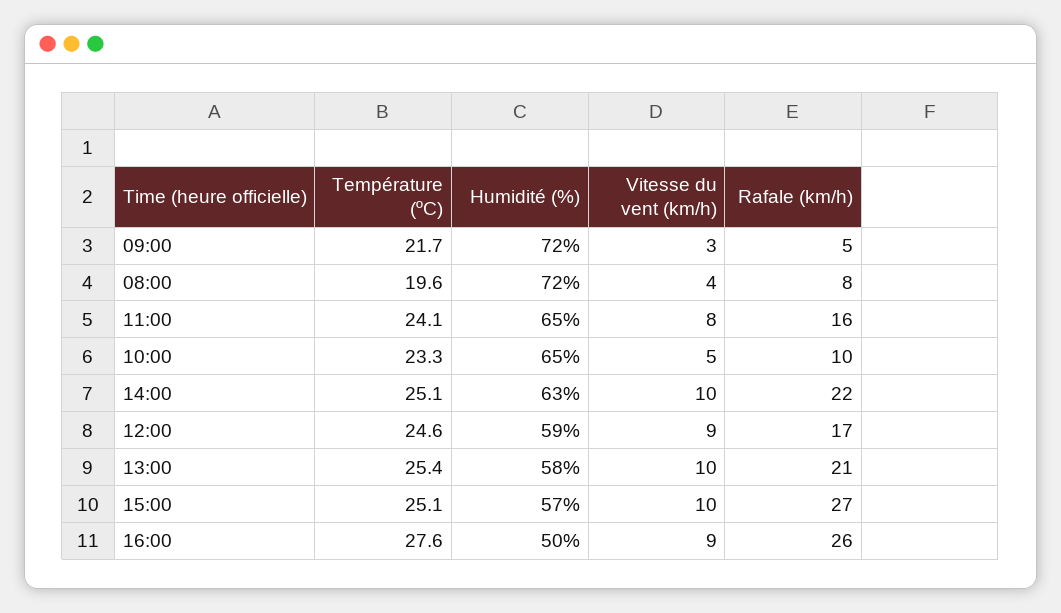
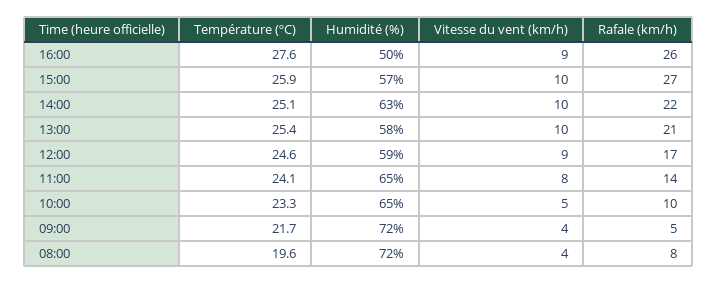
Vitesse du vent (km/h), 09:00: 3 -> 4
Rafale (km/h), 11:00: 16 -> 14
Température (ºC), 15:00: 25.1 -> 25.9

